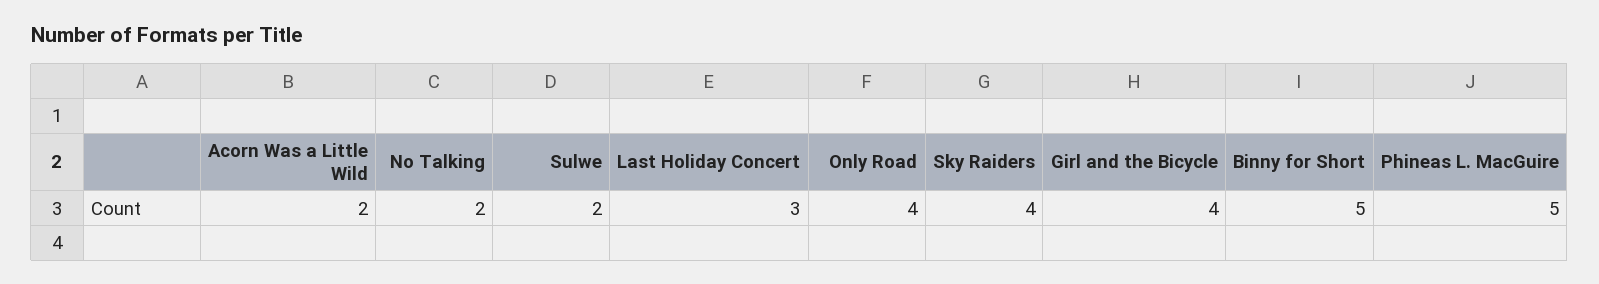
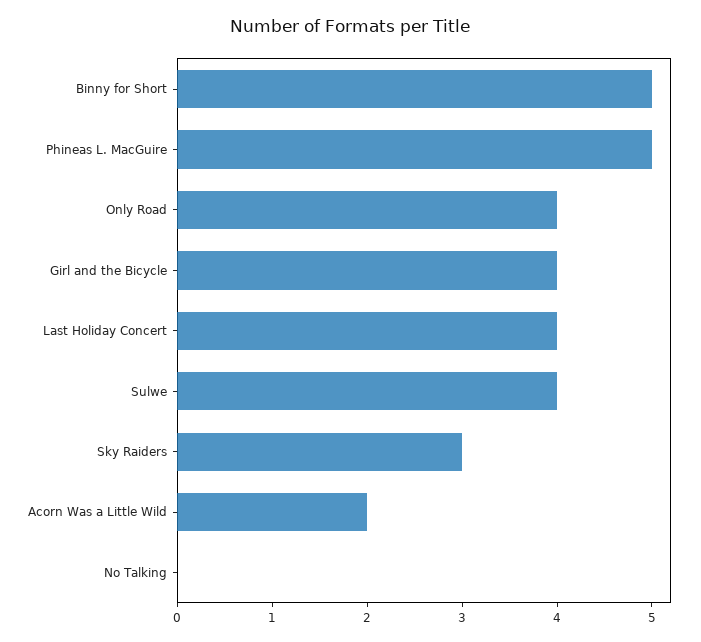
No Talking: 2 -> 0
Sulwe: 2 -> 4
Last Holiday Concert: 3 -> 4
Sky Raiders: 4 -> 3

